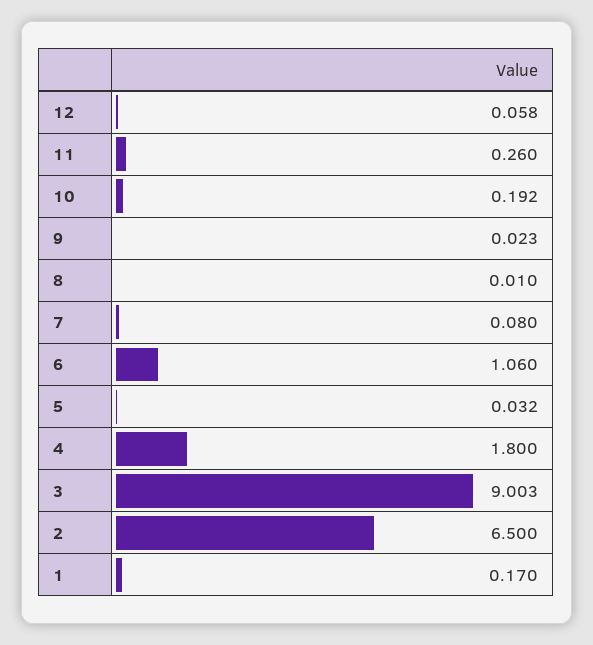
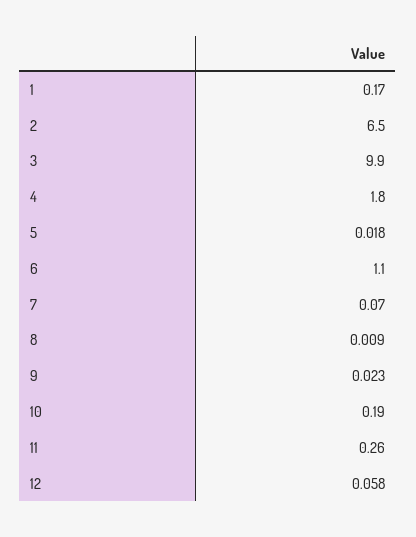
10: 0.192 -> 0.19
8: 0.01 -> 0.009
7: 0.08 -> 0.07
6: 1.06 -> 1.1
5: 0.032 -> 0.018
3: 9.003 -> 9.9

